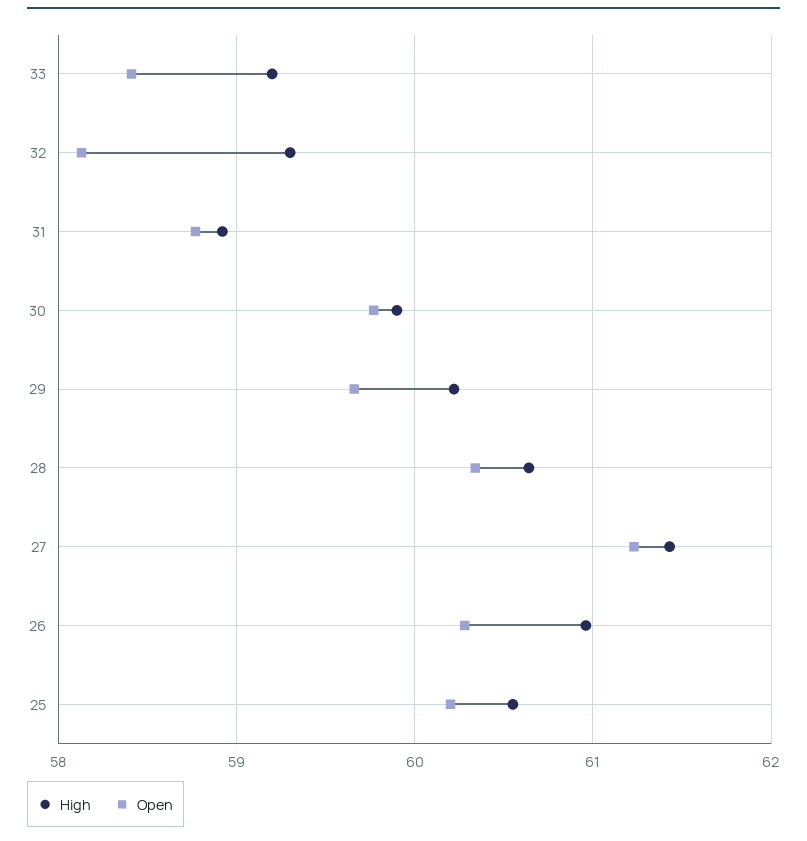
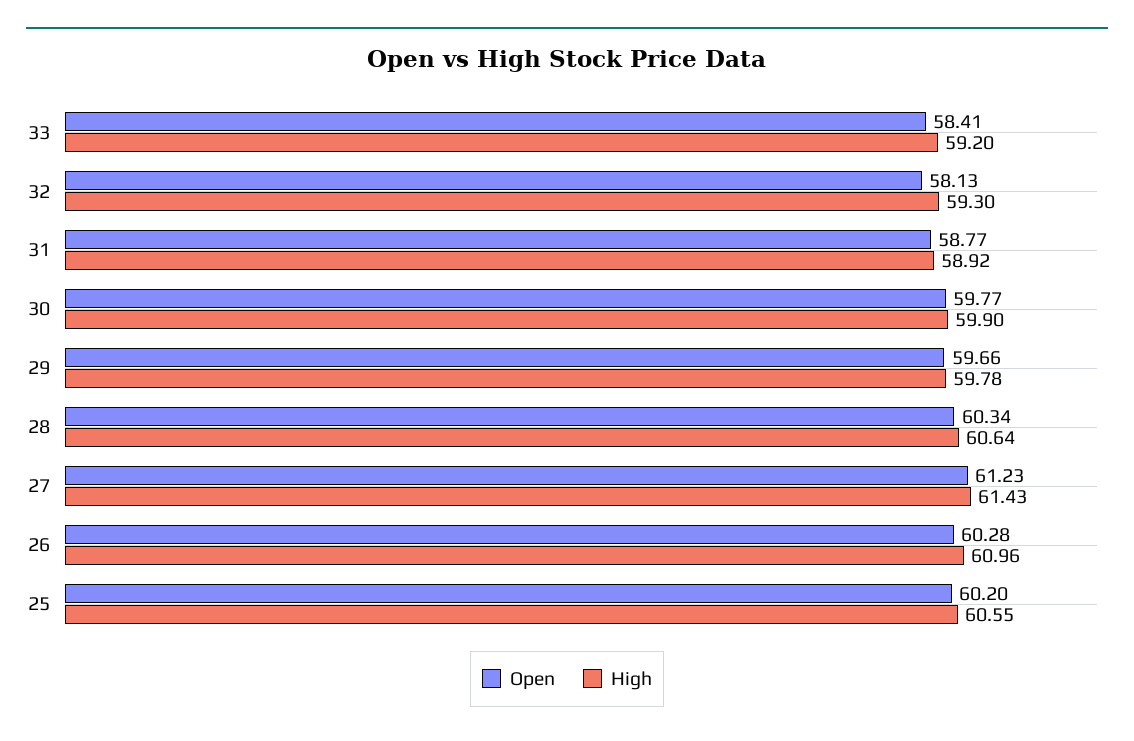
High, 29: 60.2 -> 59.78

